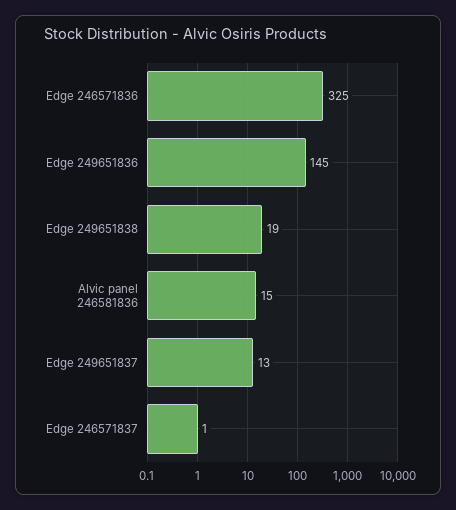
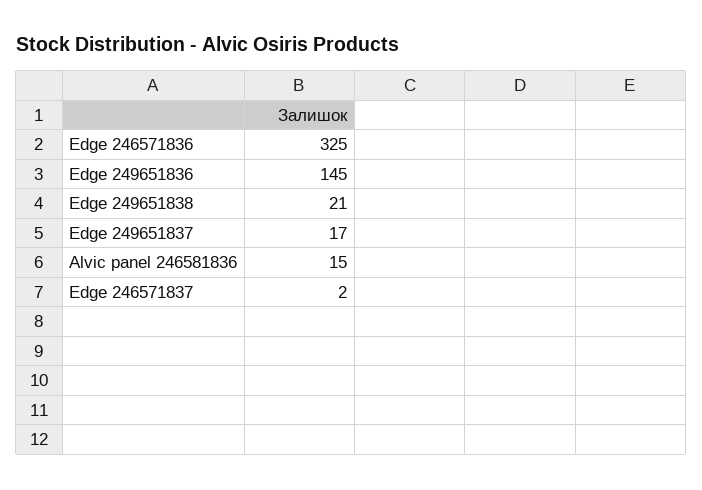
Edge 249651838: 19 -> 21
Edge 249651837: 13 -> 17
Edge 246571837: 1 -> 2

